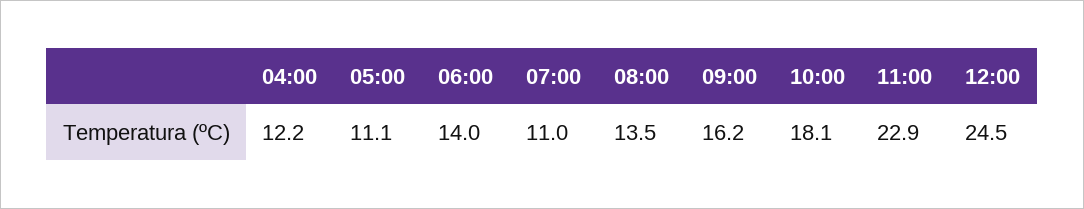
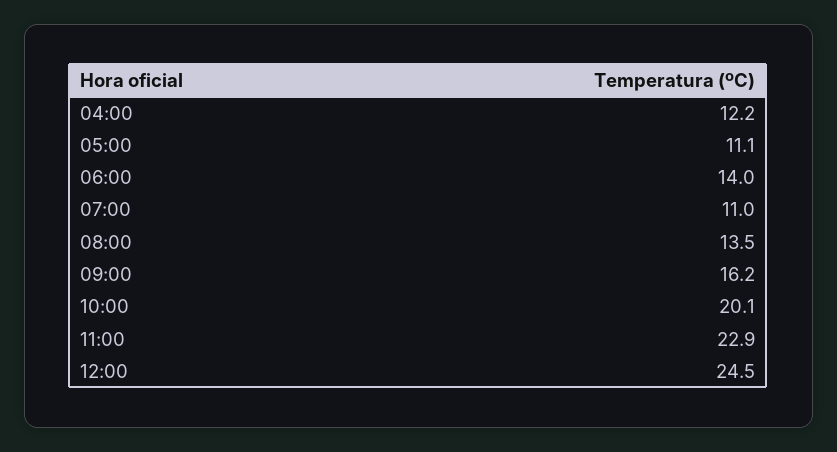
10:00: 18.1 -> 20.1

